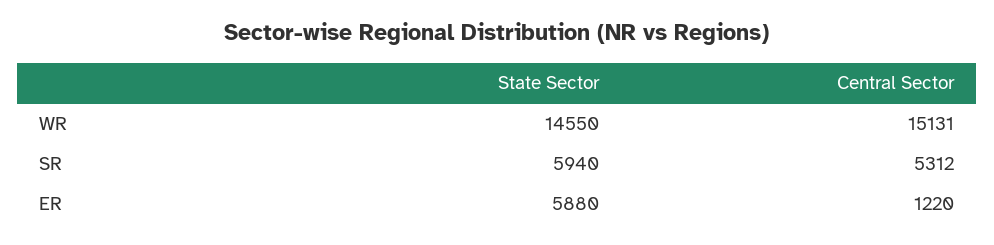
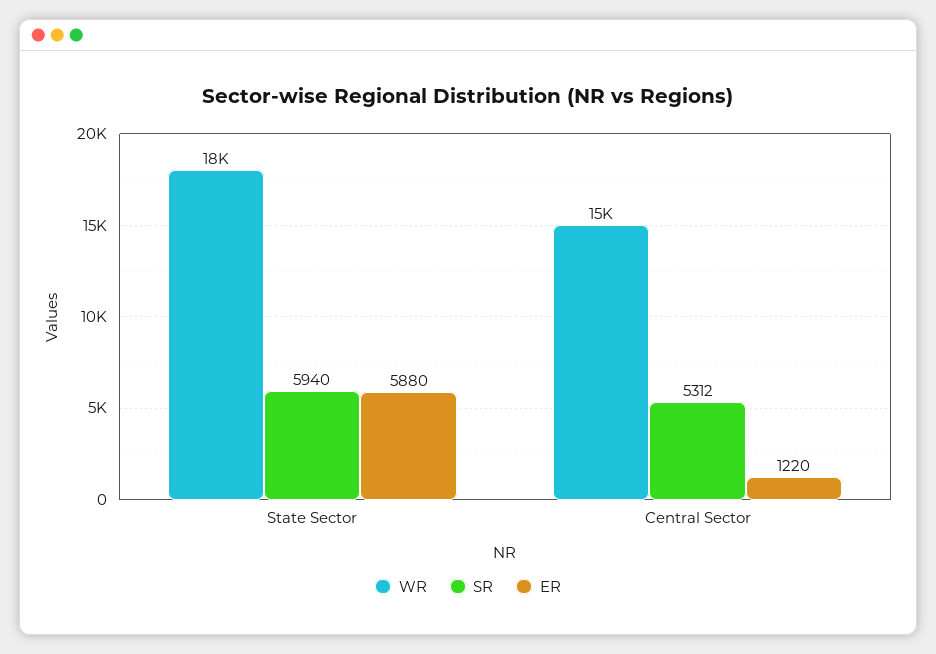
WR, State Sector: 14550 -> 18000

